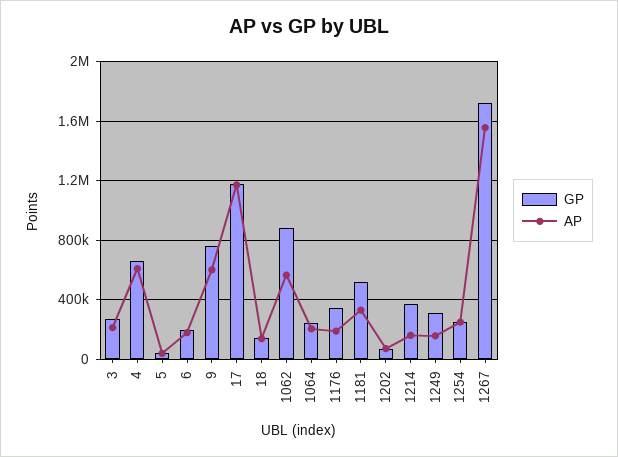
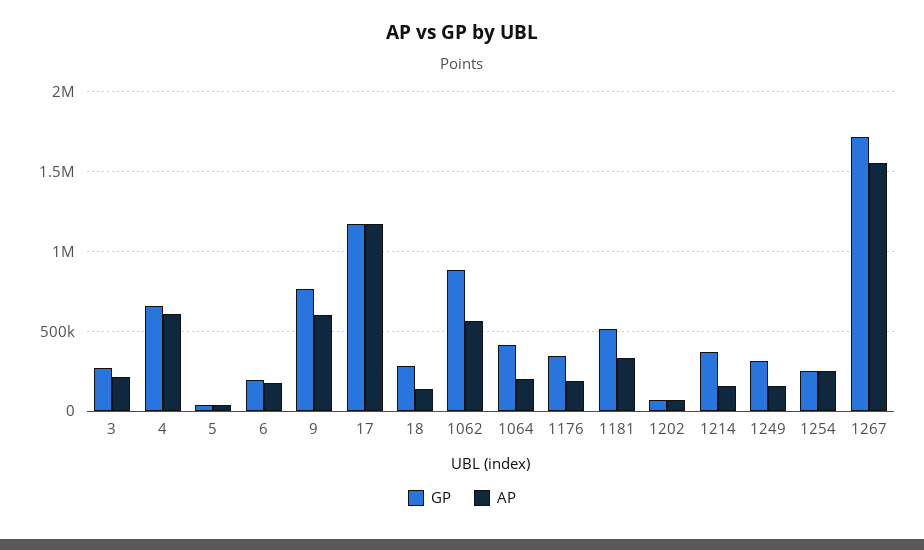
GP, 18: 150000 -> 300000
GP, 1064: 250000 -> 400000

